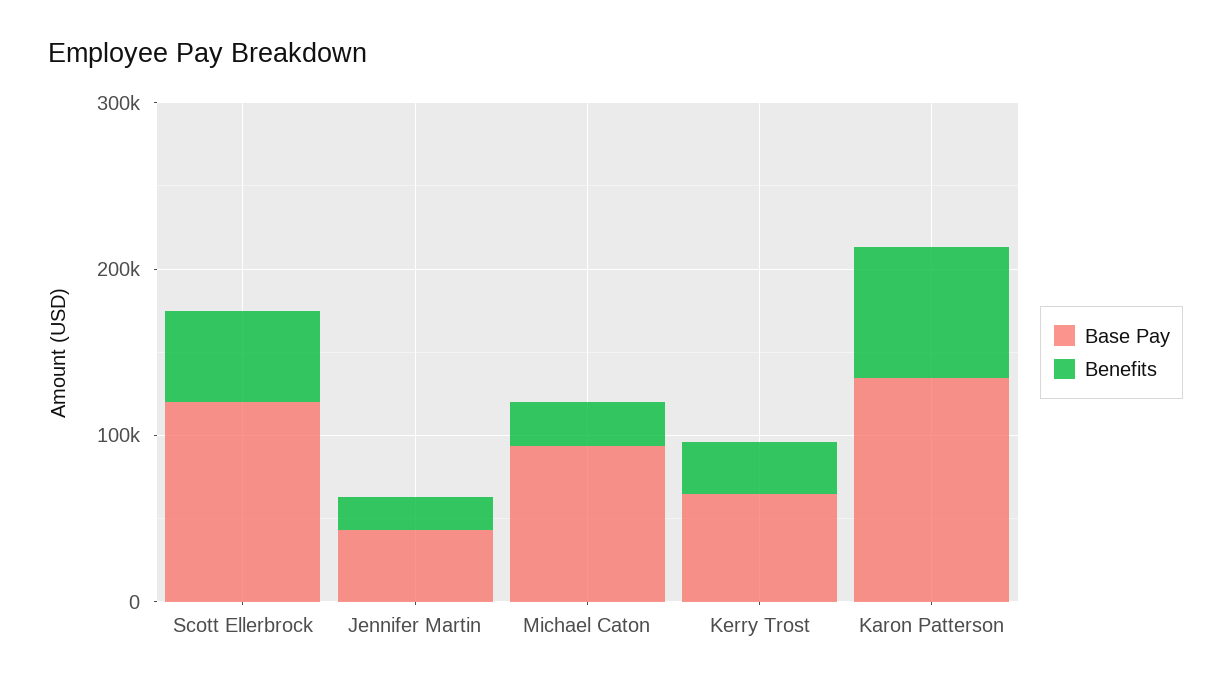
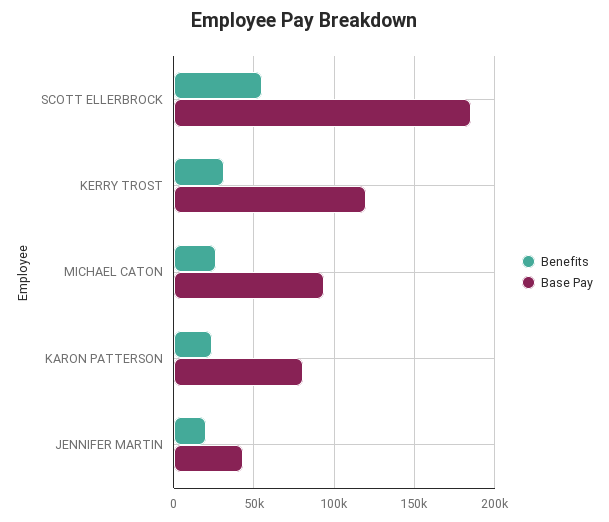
Base Pay, Scott Ellerbrock: 120000 -> 185000
Base Pay, Kerry Trost: 60000 -> 120000
Base Pay, Karon Patterson: 140000 -> 80000
Benefits, Karon Patterson: 80000 -> 25000

